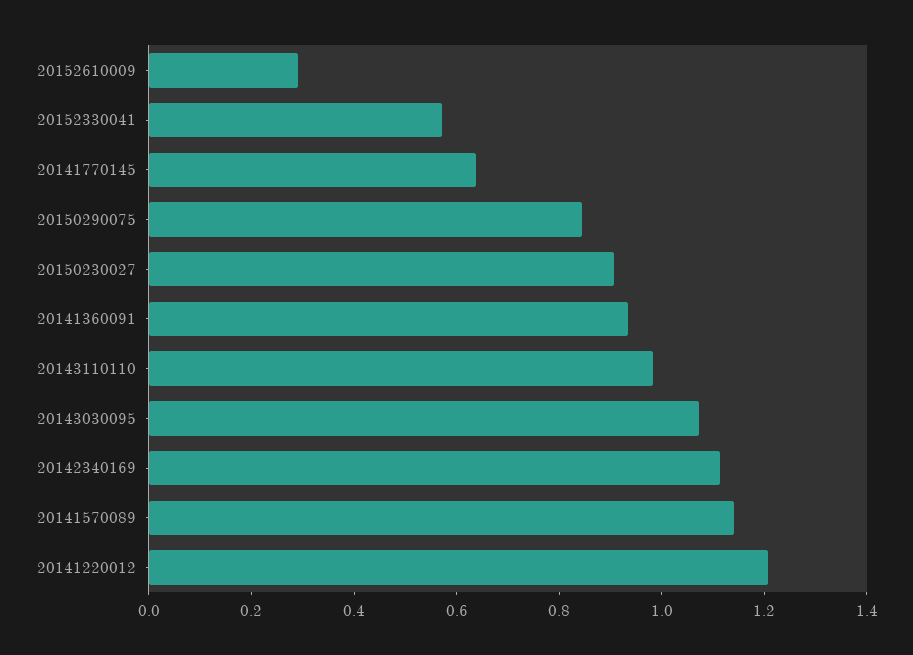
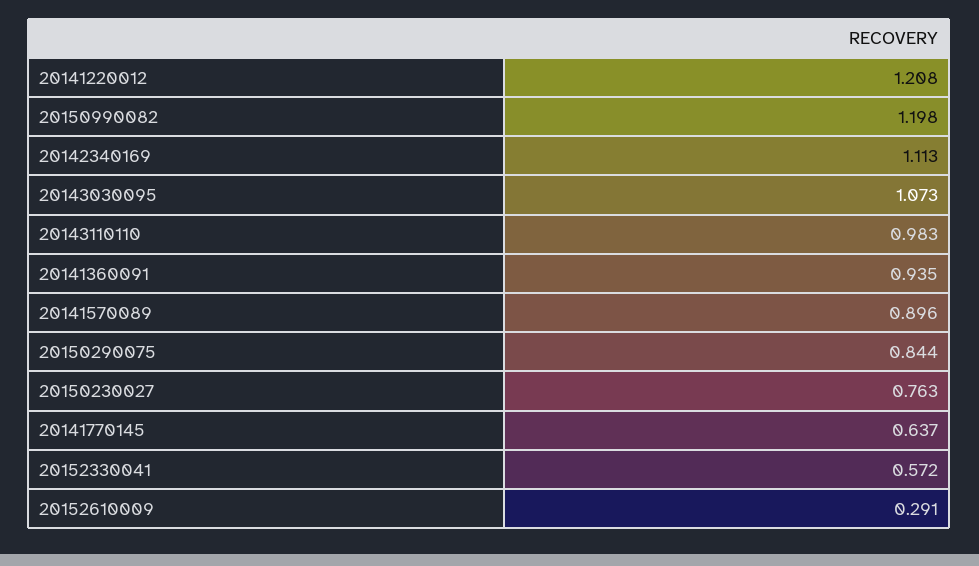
20150230027: 0.9 -> 0.763
20141570089: 1.15 -> 0.896
20150990082: none -> 1.198

